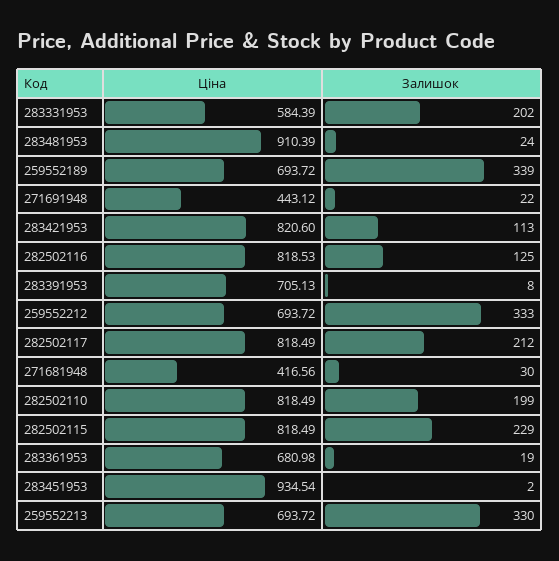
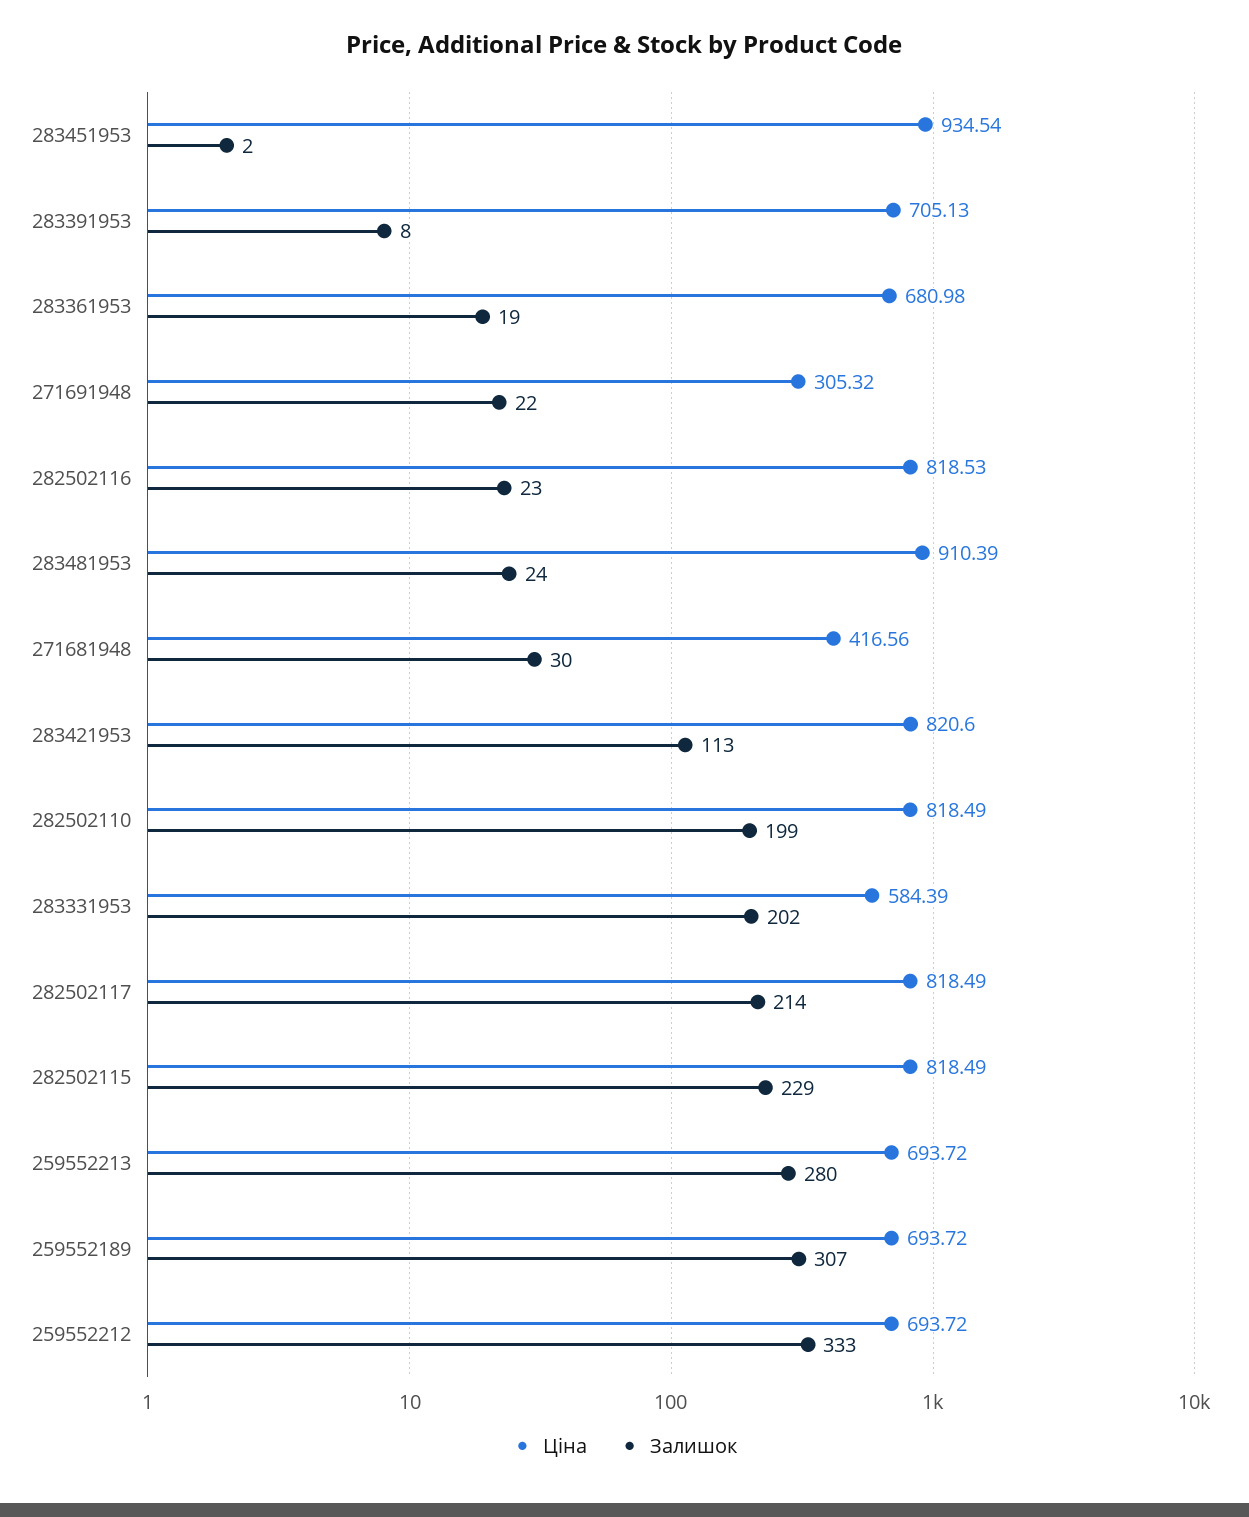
Залишок, 259552189: 339 -> 307
Ціна, 271691948: 443.12 -> 305.32
Залишок, 282502116: 125 -> 23
Залишок, 282502117: 212 -> 214
Залишок, 259552213: 330 -> 280

